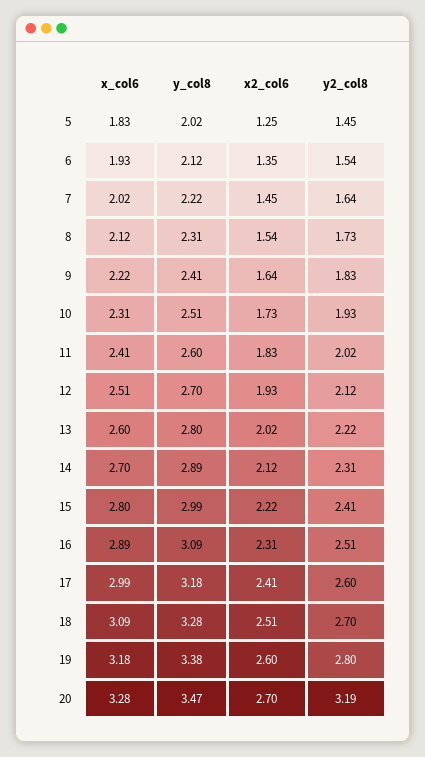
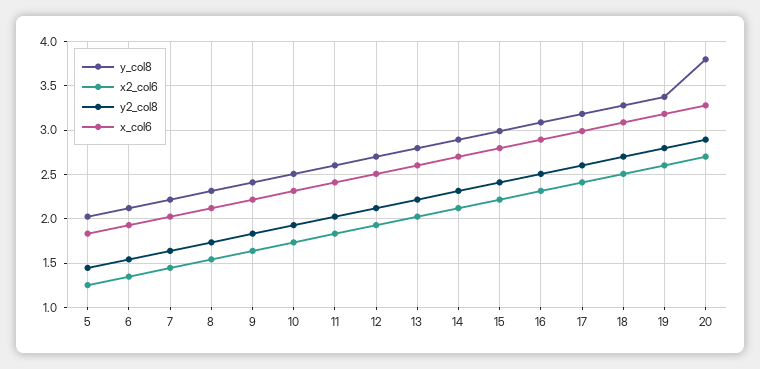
y_col8, 20: 3.47 -> 3.8
y2_col8, 20: 3.19 -> 2.9

